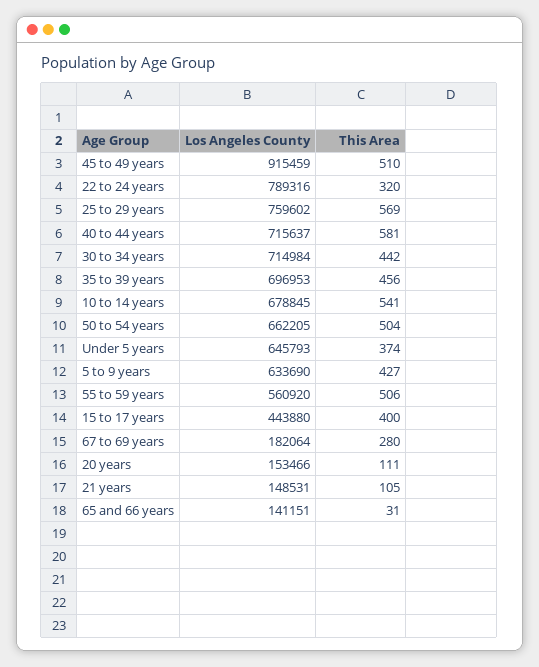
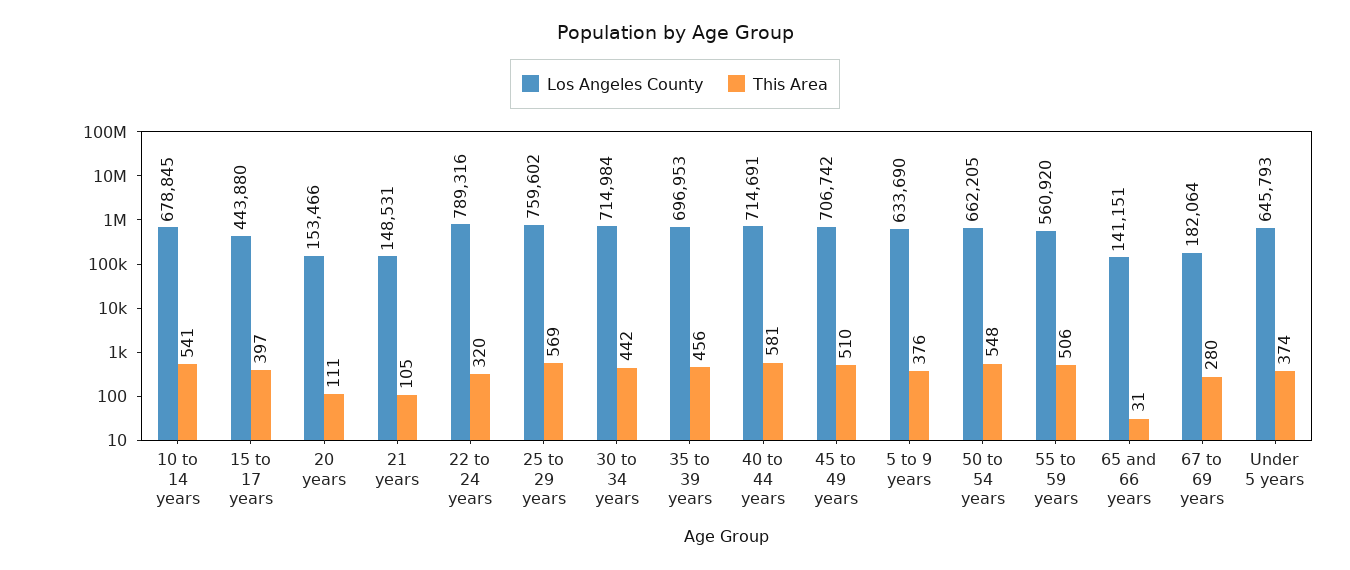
Los Angeles County, 45 to 49 years: 915459 -> 706742
Los Angeles County, 40 to 44 years: 715637 -> 714691
This Area, 50 to 54 years: 504 -> 548
This Area, 5 to 9 years: 427 -> 376
This Area, 15 to 17 years: 400 -> 397

